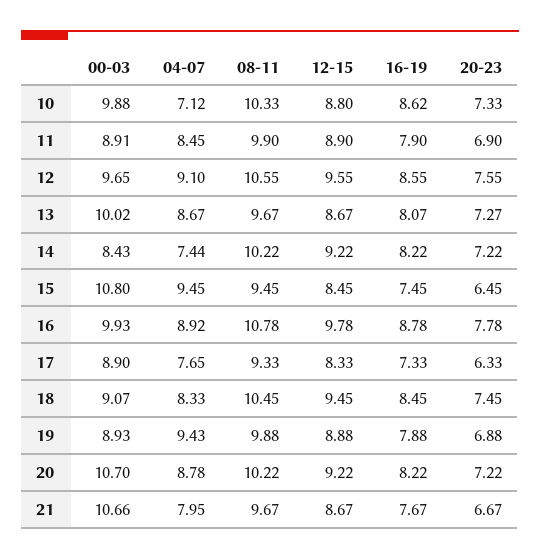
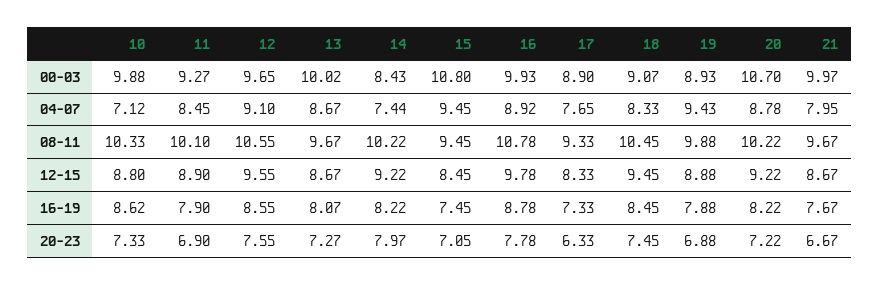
00-03, 11: 8.91 -> 9.27
08-11, 11: 9.9 -> 10.1
20-23, 14: 7.22 -> 7.97
20-23, 15: 6.45 -> 7.05
00-03, 21: 10.66 -> 9.97

